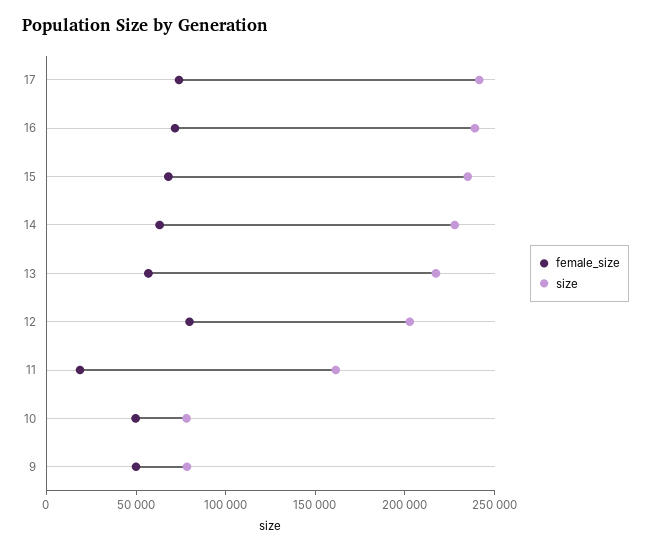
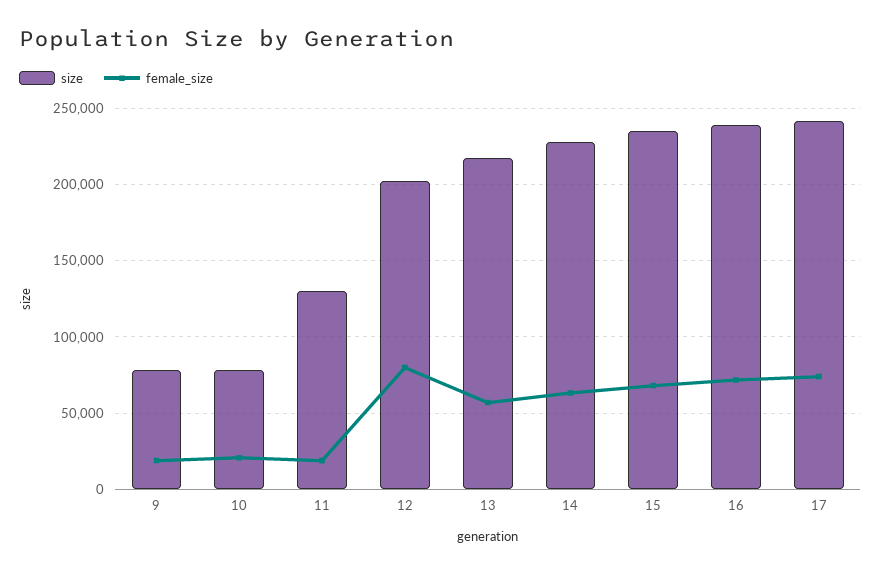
size, 11: 160000 -> 130000
female_size, 10: 50000 -> 20000
female_size, 9: 50000 -> 20000

